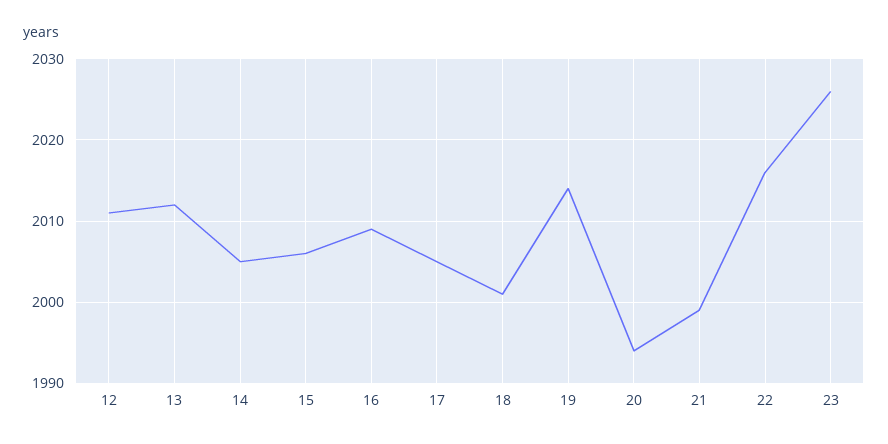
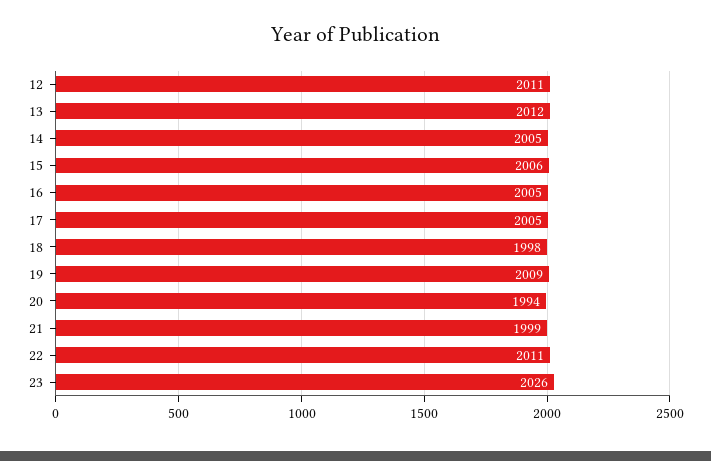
16: 2009 -> 2005
18: 2001 -> 1998
19: 2014 -> 2009
22: 2016 -> 2011

